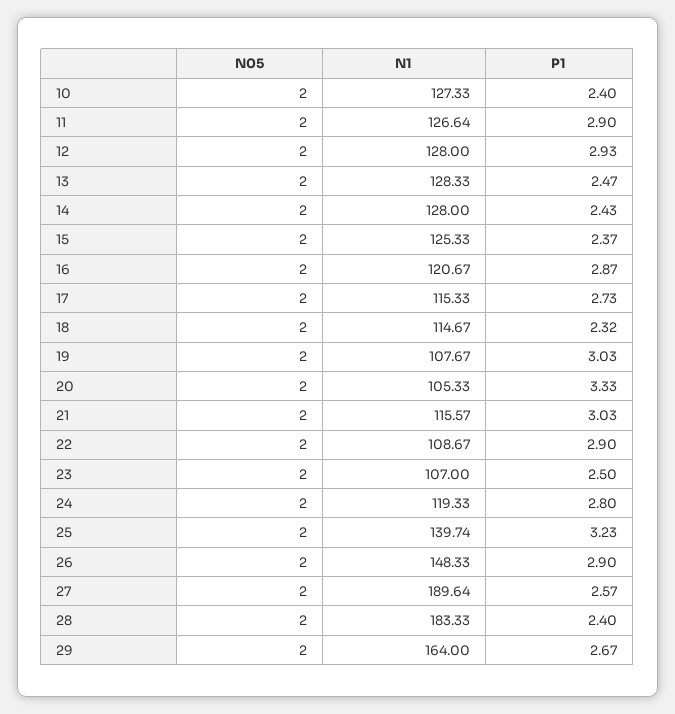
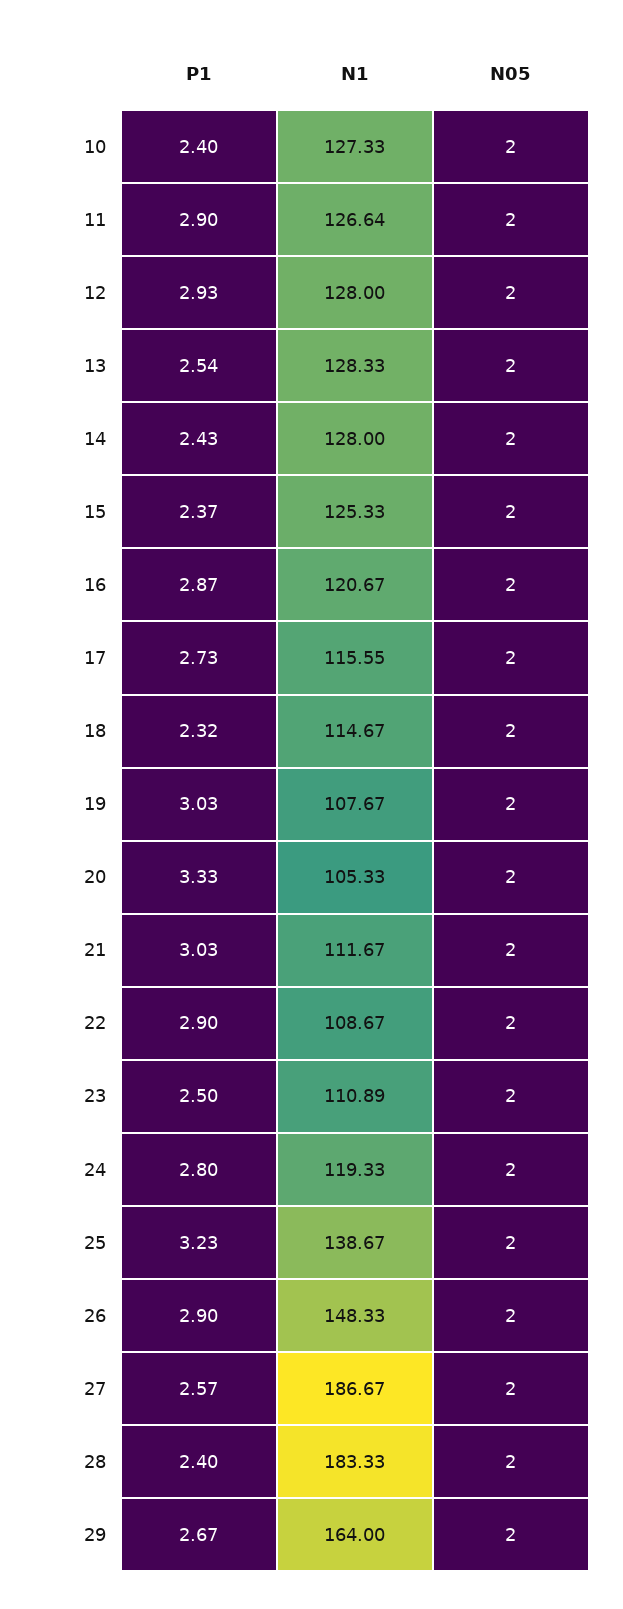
P1, 13: 2.47 -> 2.54
N1, 17: 115.33 -> 115.55
N1, 21: 115.57 -> 111.67
N1, 23: 107 -> 110.89
N1, 25: 139.74 -> 138.67
N1, 27: 189.64 -> 186.67

